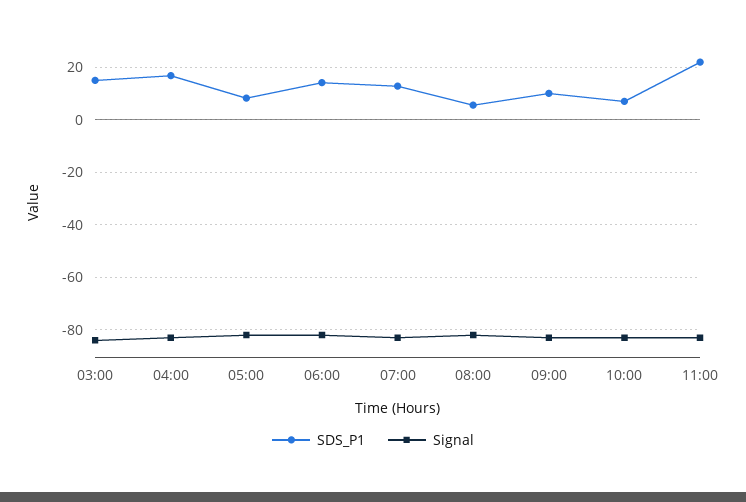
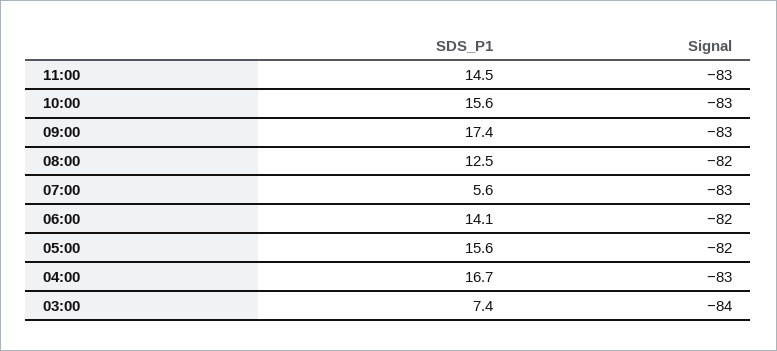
SDS_P1, 03:00: 15 -> 7.4
SDS_P1, 05:00: 7.5 -> 15.6
SDS_P1, 07:00: 12.5 -> 5.6
SDS_P1, 08:00: 5 -> 12.5
SDS_P1, 09:00: 10 -> 17.4
SDS_P1, 10:00: 7.5 -> 15.6
SDS_P1, 11:00: 22.5 -> 14.5

